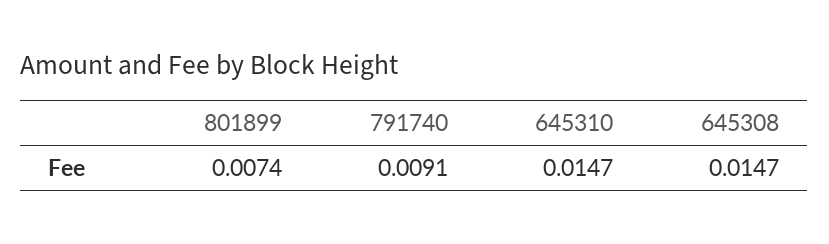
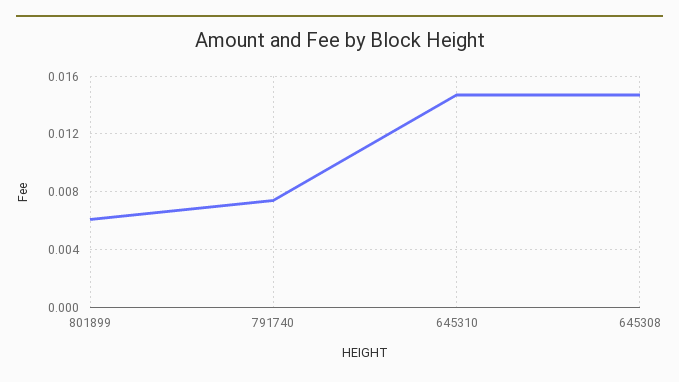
801899: 0.0074 -> 0.006
791740: 0.0091 -> 0.0075

